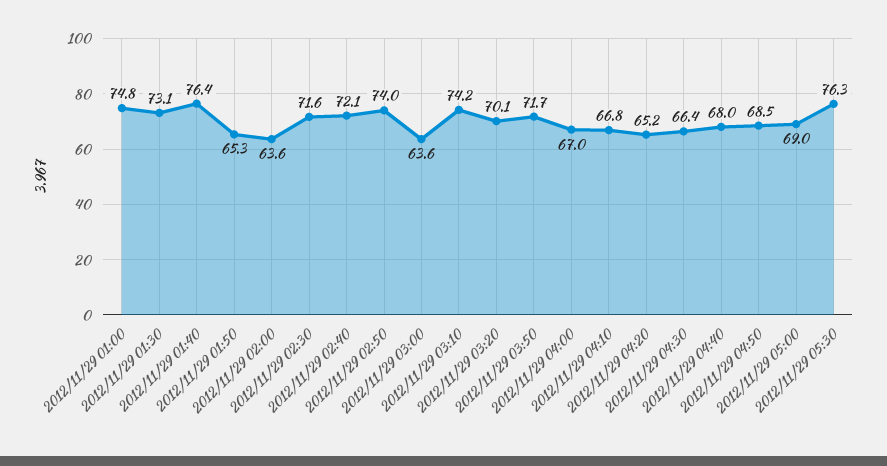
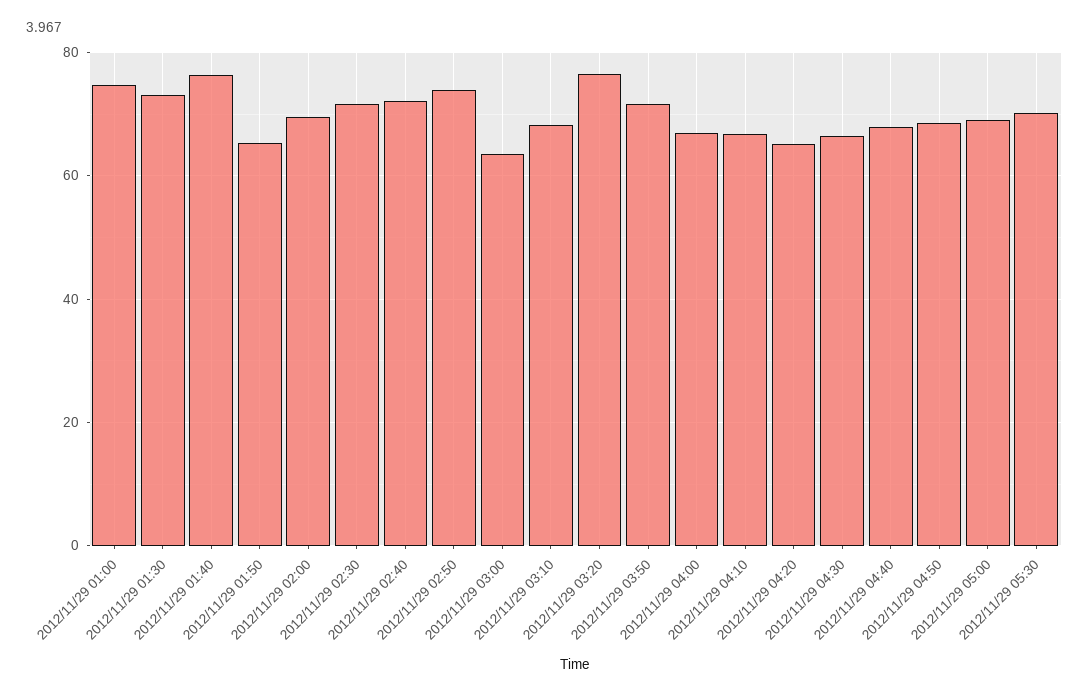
2012/11/29 02:00: 63.6 -> 70
2012/11/29 03:10: 74.2 -> 68
2012/11/29 03:20: 70.1 -> 76
2012/11/29 05:30: 76.3 -> 70

